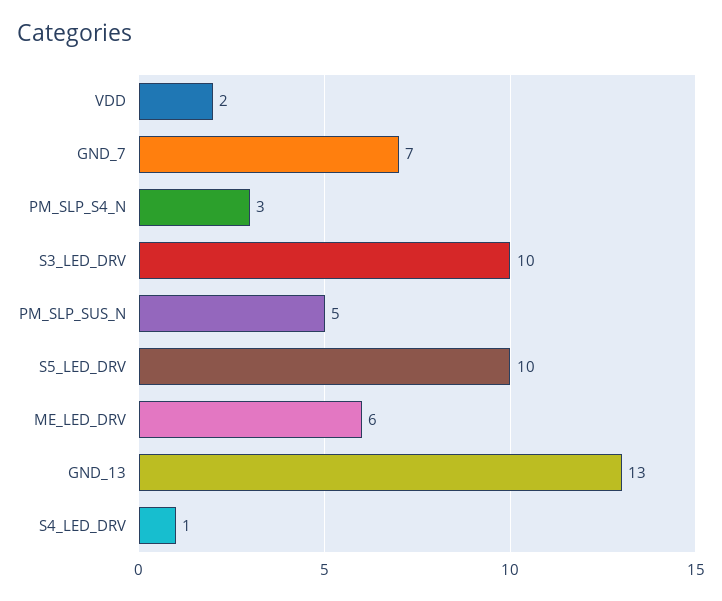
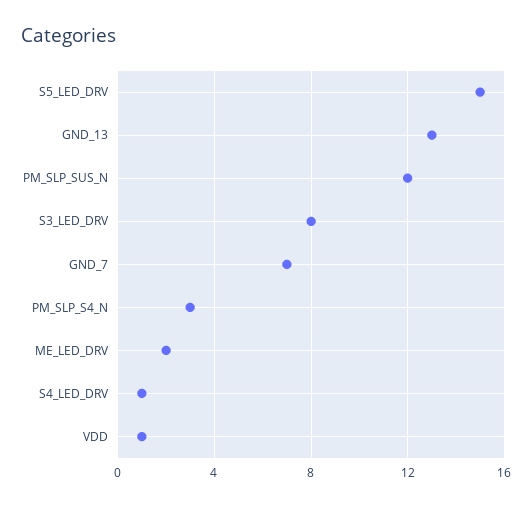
VDD: 2 -> 1
S3_LED_DRV: 10 -> 8
PM_SLP_SUS_N: 5 -> 12
S5_LED_DRV: 10 -> 15
ME_LED_DRV: 6 -> 2

